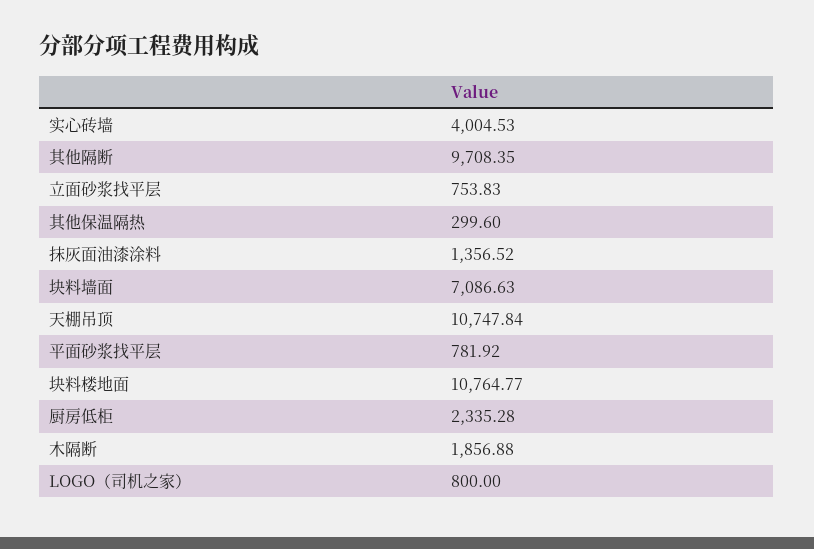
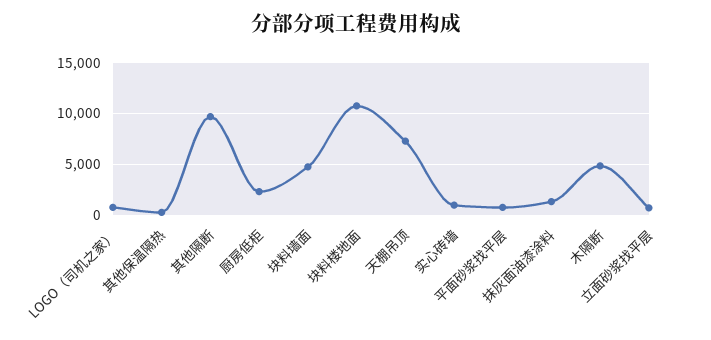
实心砖墙: 4004.53 -> 1000
块料墙面: 7086.63 -> 5000
天棚吊顶: 10747.84 -> 7000
木隔断: 1856.88 -> 5000

